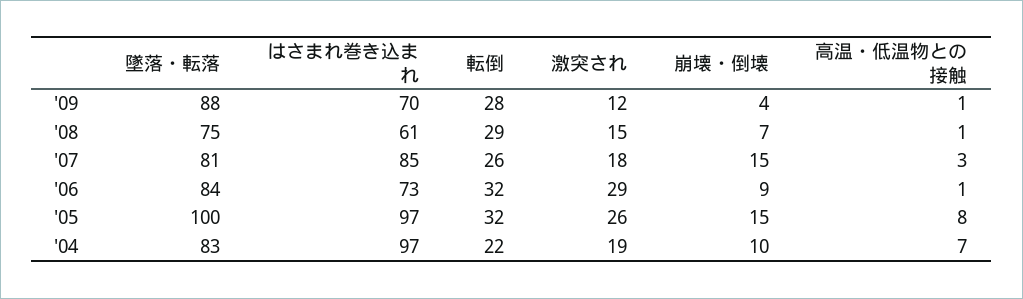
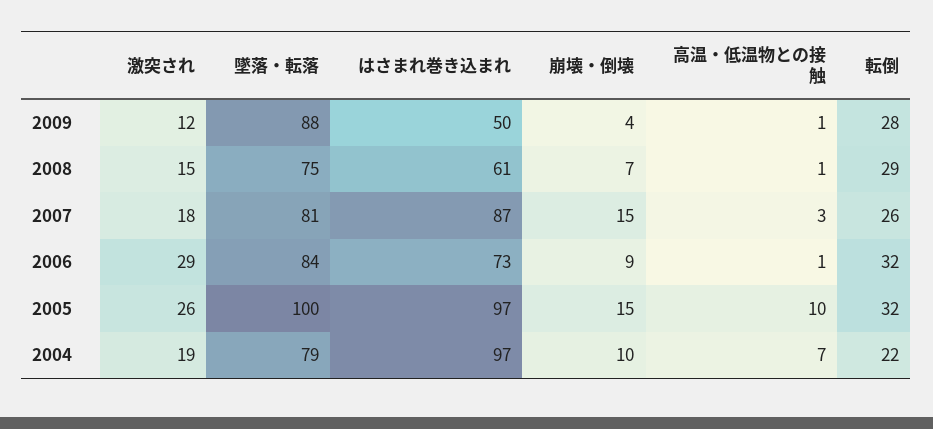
はさまれ巻き込まれ, '09: 70 -> 50
はさまれ巻き込まれ, '07: 85 -> 87
高温・低温物との接触, '05: 8 -> 10
墜落・転落, '04: 83 -> 79

